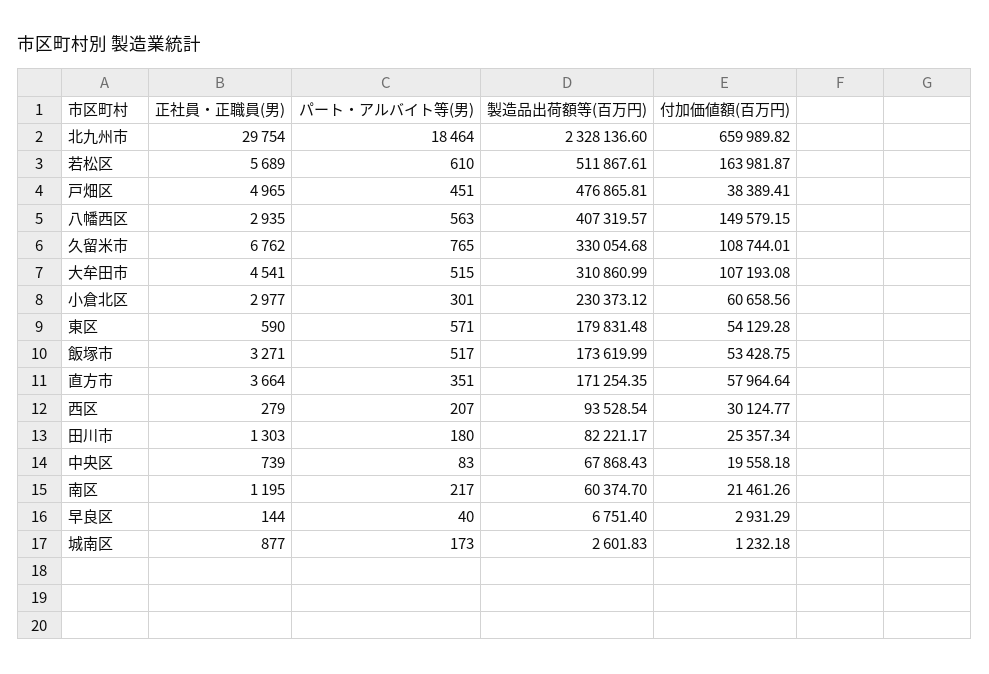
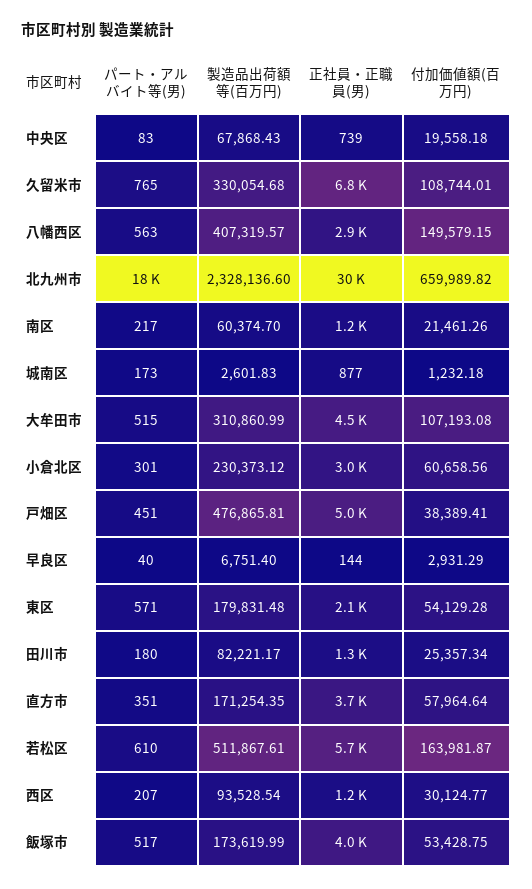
正社員・正職員(男), 東区: 590 -> 2100
正社員・正職員(男), 飯塚市: 3271 -> 4000
正社員・正職員(男), 西区: 279 -> 1200

